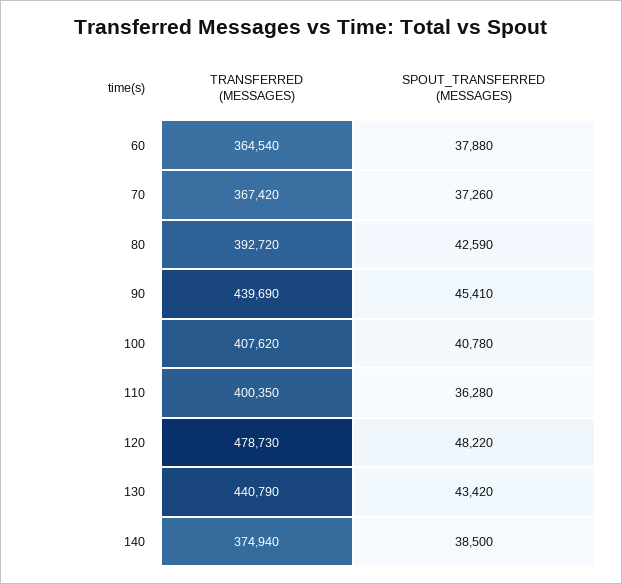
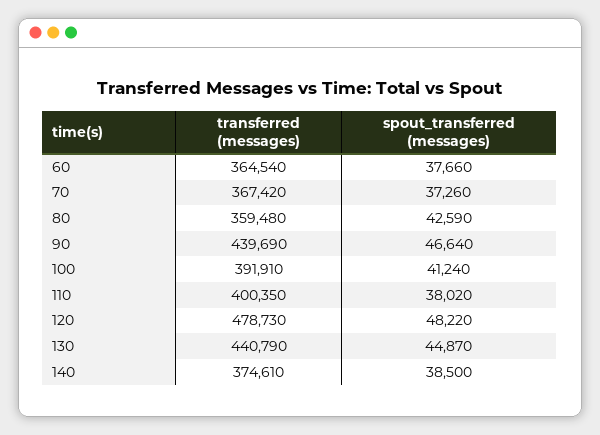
SPOUT_TRANSFERRED (MESSAGES), 60: 37880 -> 37660
TRANSFERRED (MESSAGES), 80: 392720 -> 359480
SPOUT_TRANSFERRED (MESSAGES), 90: 45410 -> 46640
TRANSFERRED (MESSAGES), 100: 407620 -> 391910
SPOUT_TRANSFERRED (MESSAGES), 100: 40780 -> 41240
SPOUT_TRANSFERRED (MESSAGES), 110: 36280 -> 38020
SPOUT_TRANSFERRED (MESSAGES), 130: 43420 -> 44870
TRANSFERRED (MESSAGES), 140: 374940 -> 374610

